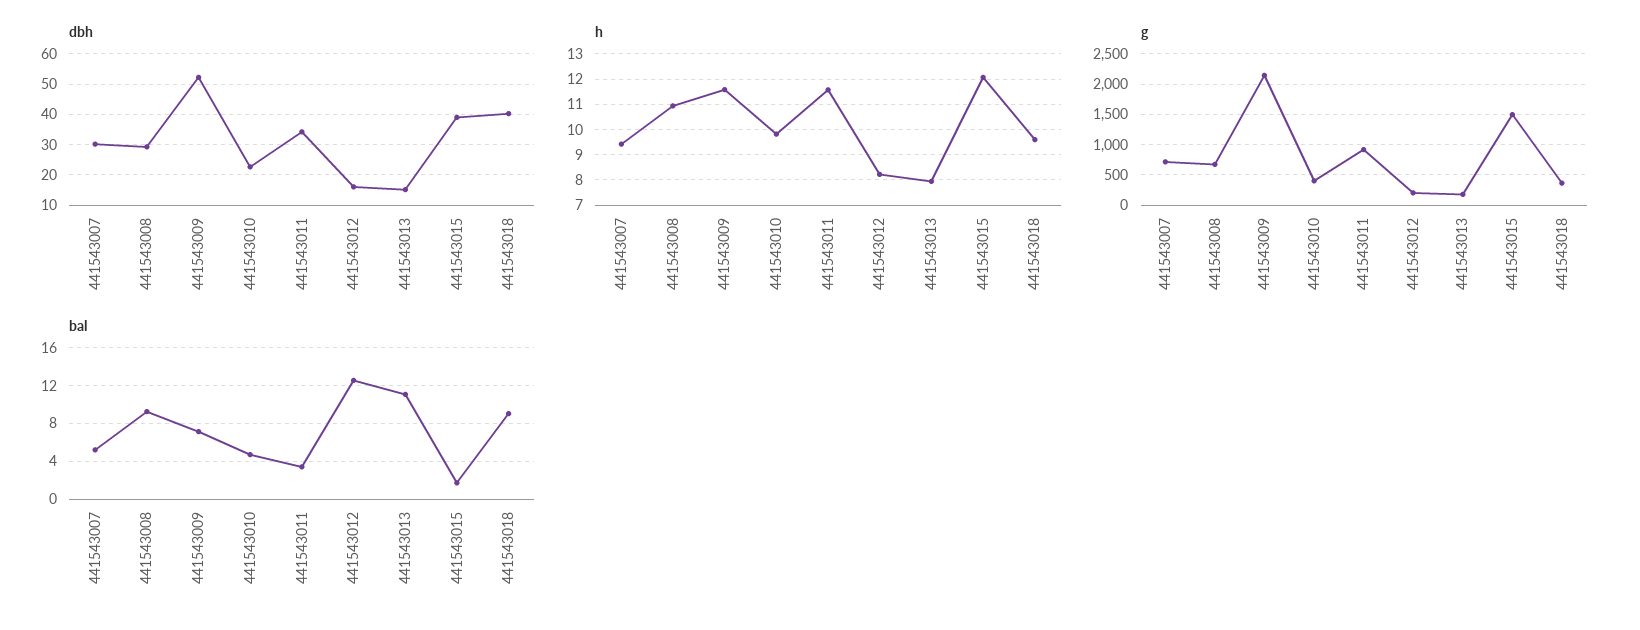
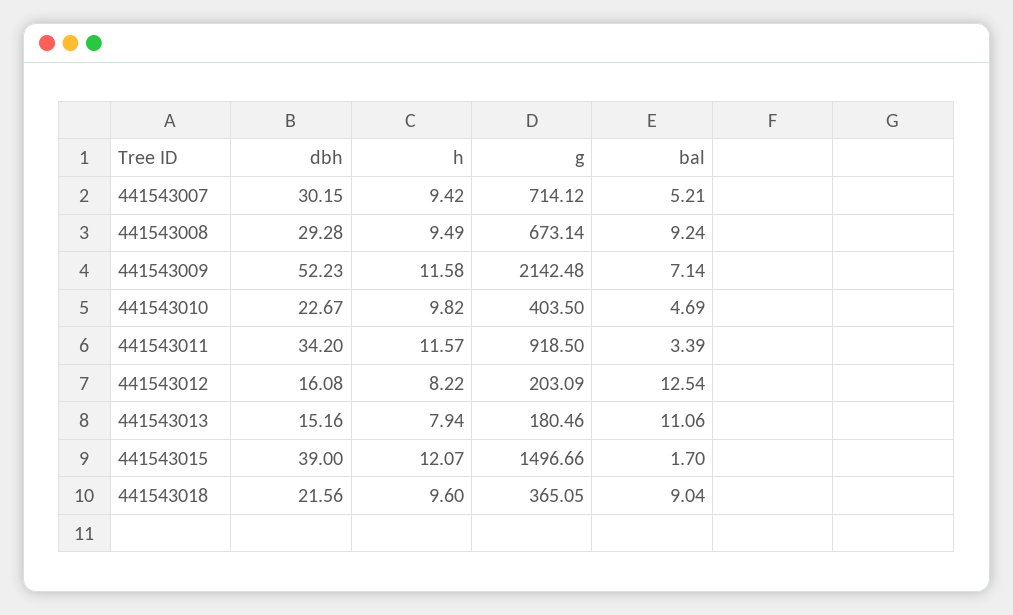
dbh, 441543018: 40 -> 21.56
h, 441543008: 11 -> 9.49

